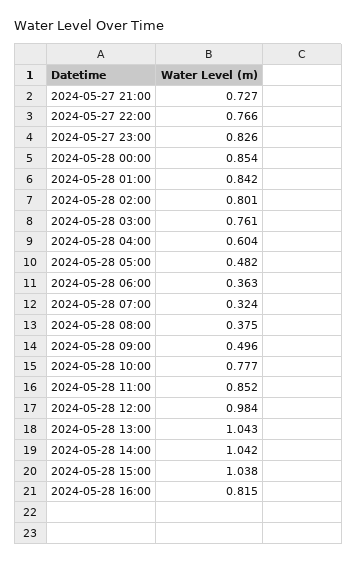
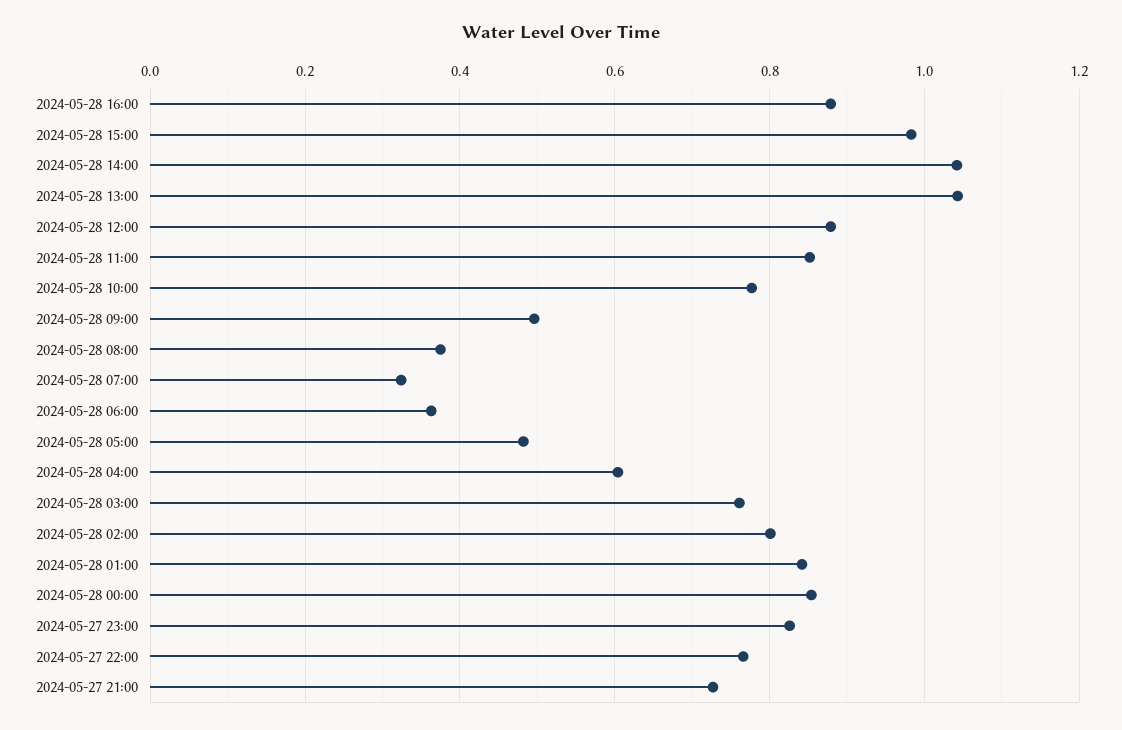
2024-05-28 12:00: 0.984 -> 0.88
2024-05-28 15:00: 1.038 -> 0.98
2024-05-28 16:00: 0.815 -> 0.88

